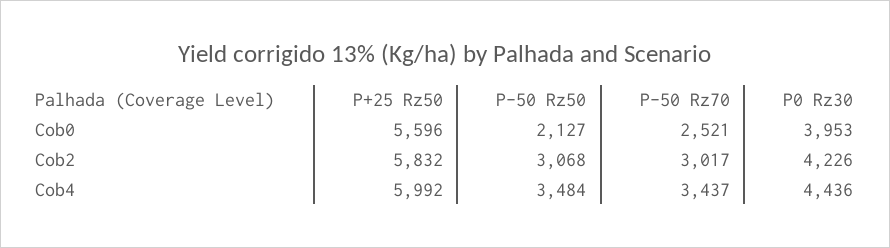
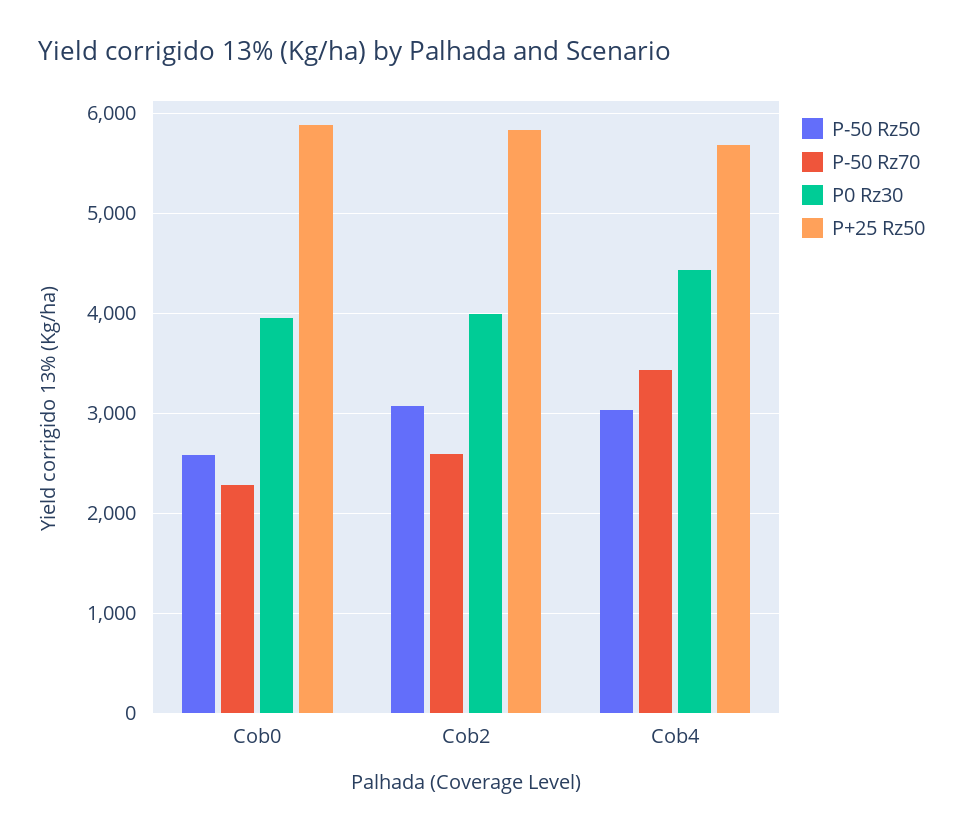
P+25 Rz50, Cob0: 5596 -> 5900
P-50 Rz50, Cob0: 2127 -> 2600
P-50 Rz70, Cob0: 2521 -> 2300
P-50 Rz70, Cob2: 3017 -> 2600
P0 Rz30, Cob2: 4226 -> 4000
P+25 Rz50, Cob4: 5992 -> 5700
P-50 Rz50, Cob4: 3484 -> 3000

